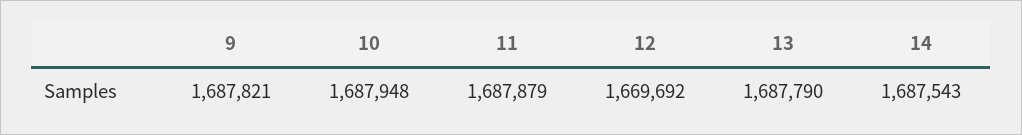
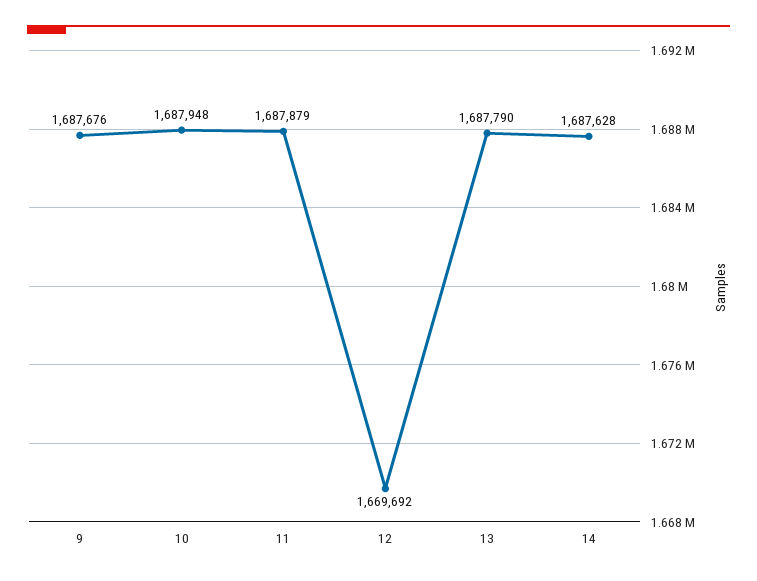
9: 1687821 -> 1687676
14: 1687543 -> 1687628

